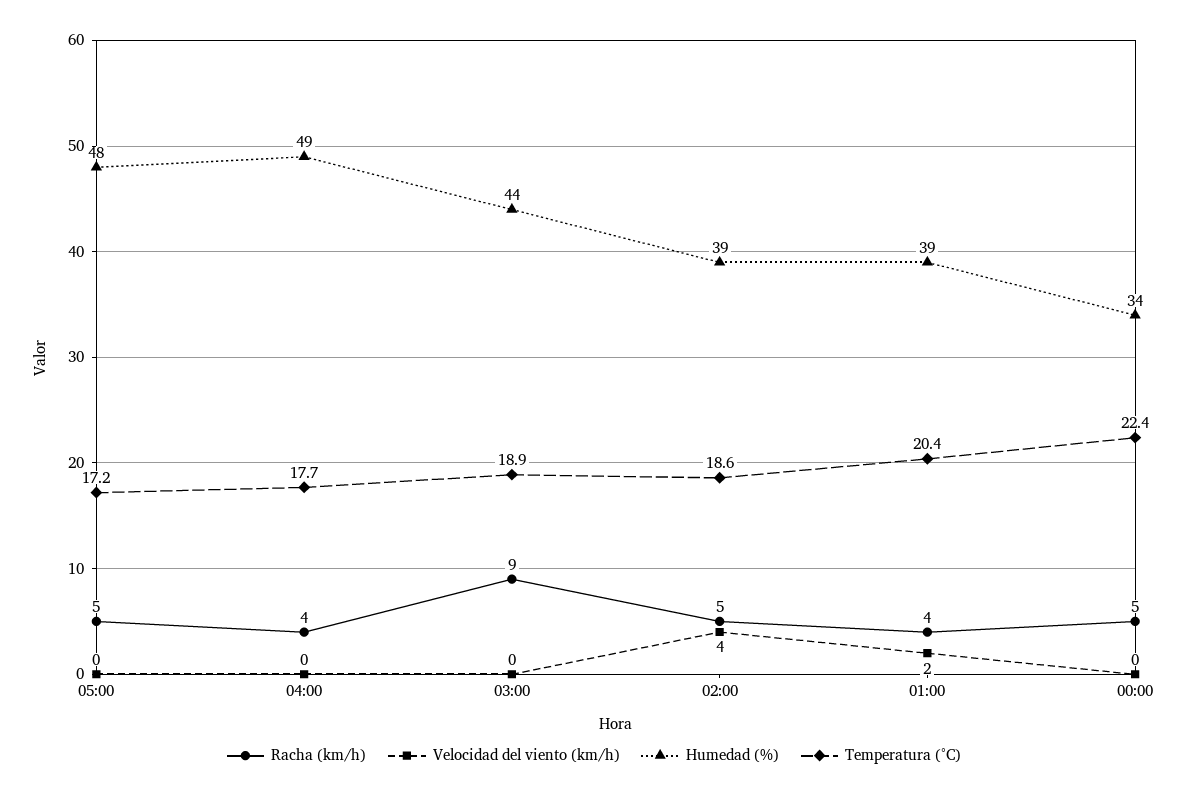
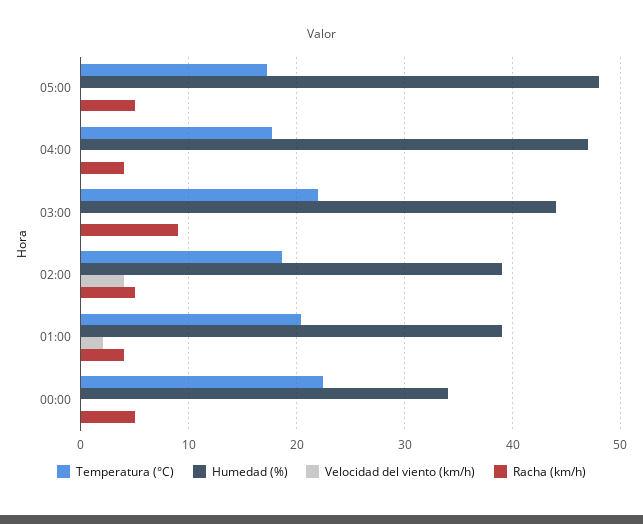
Humedad (%), 04:00: 49 -> 47
Temperatura (°C), 03:00: 18.9 -> 22

